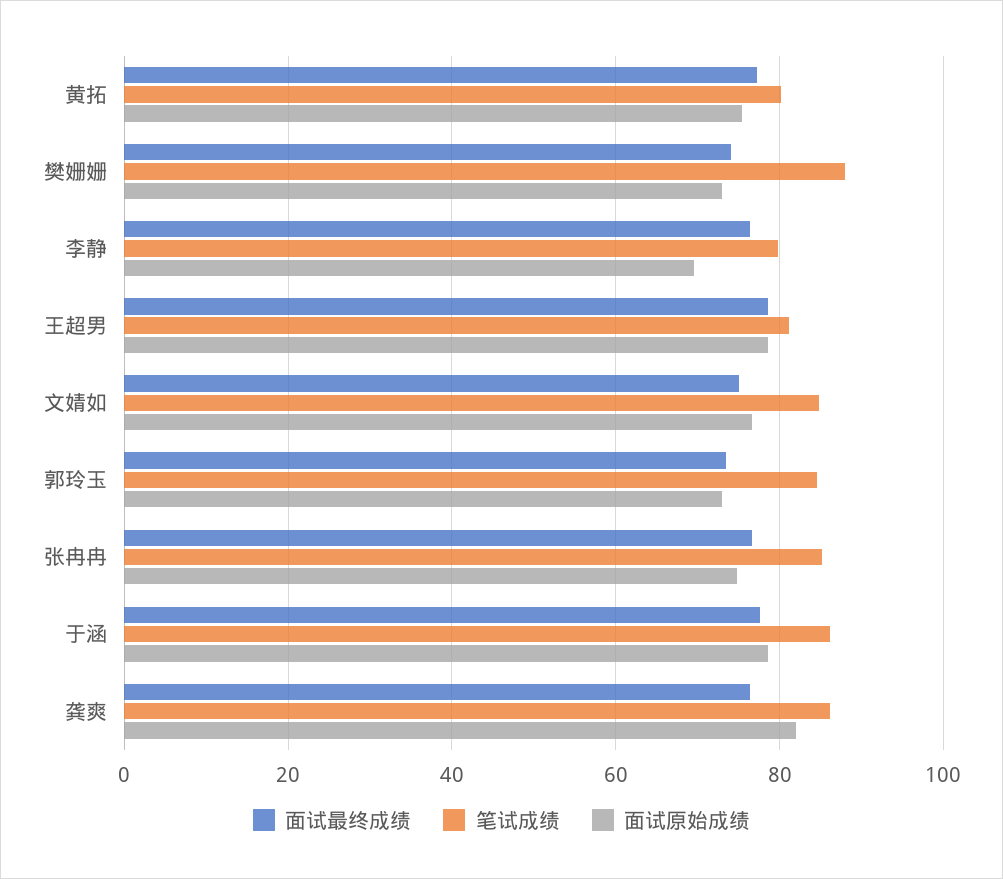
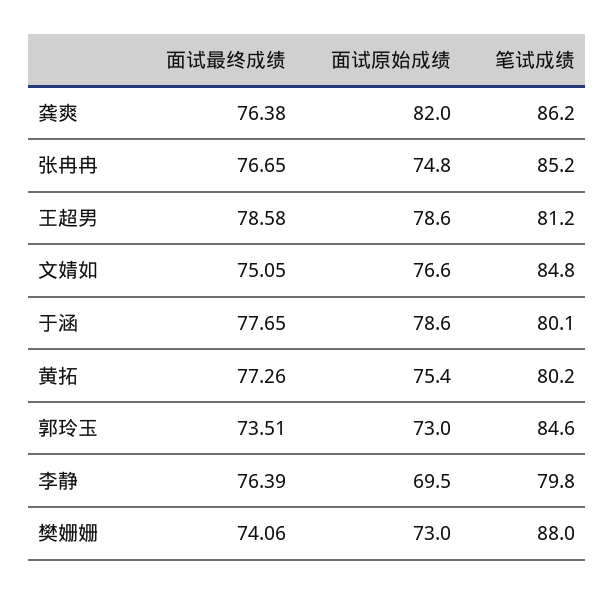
笔试成绩, 于涵: 86 -> 80.1

